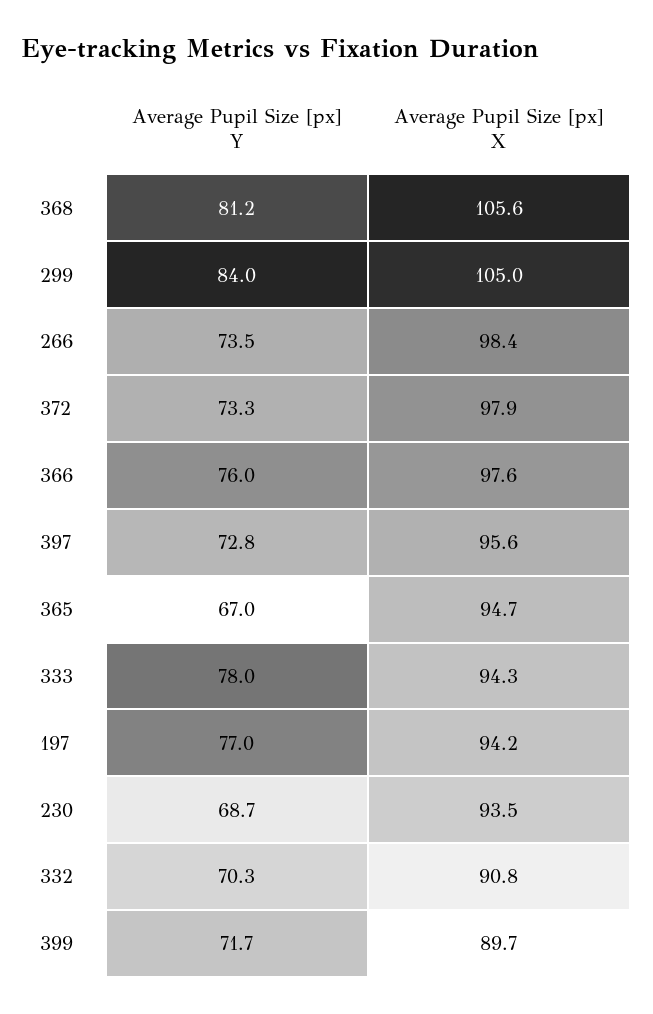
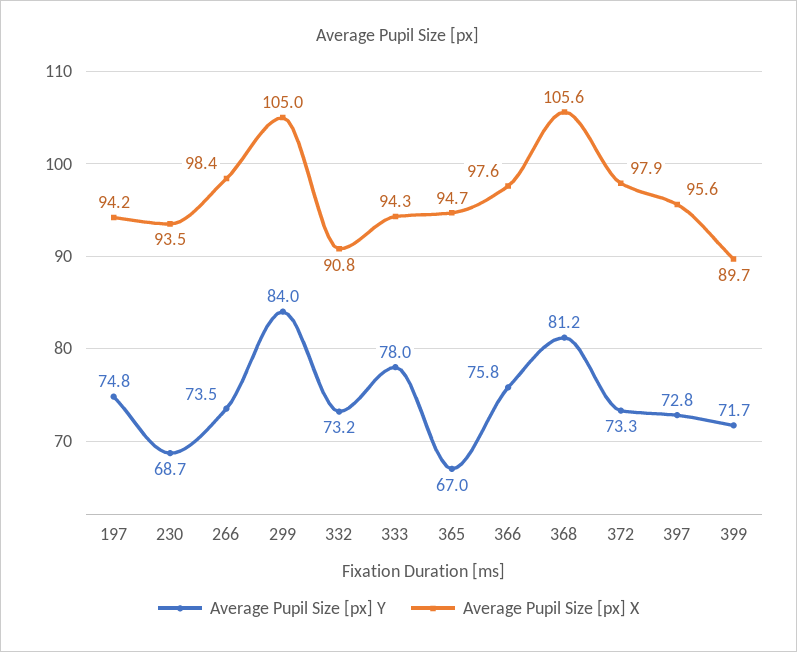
Average Pupil Size [px] Y, 366: 76 -> 75.8
Average Pupil Size [px] Y, 197: 77 -> 74.8
Average Pupil Size [px] Y, 332: 70.3 -> 73.2

